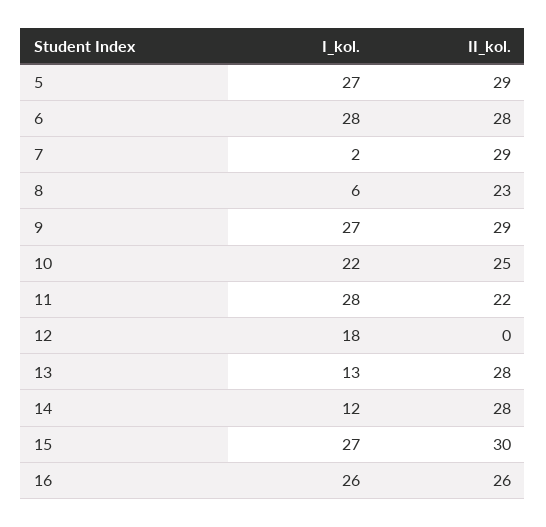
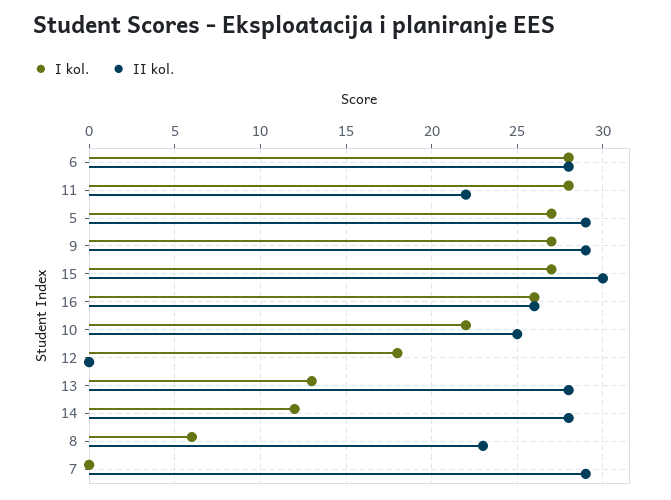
I_kol., 7: 2 -> 0

